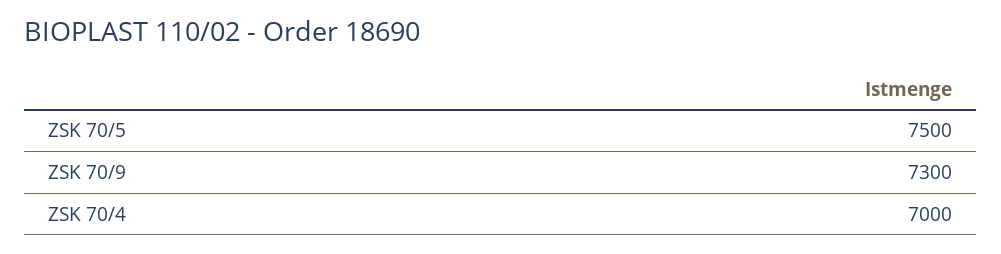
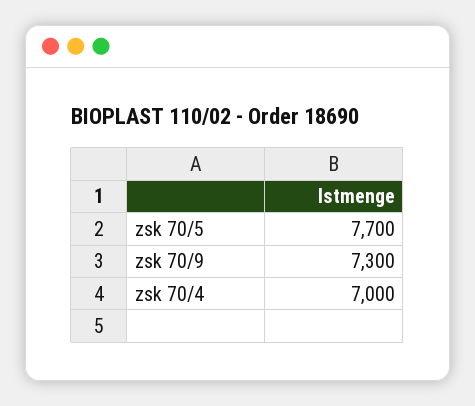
ZSK 70/5: 7500 -> 7700

